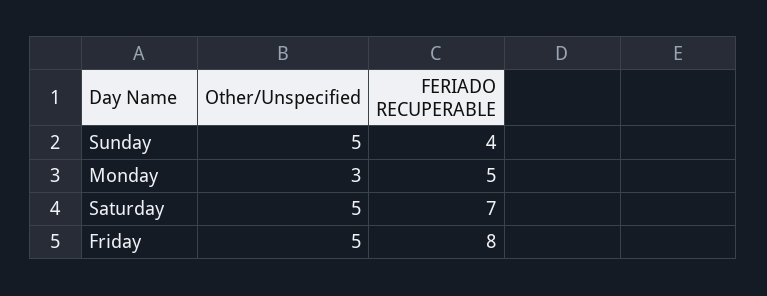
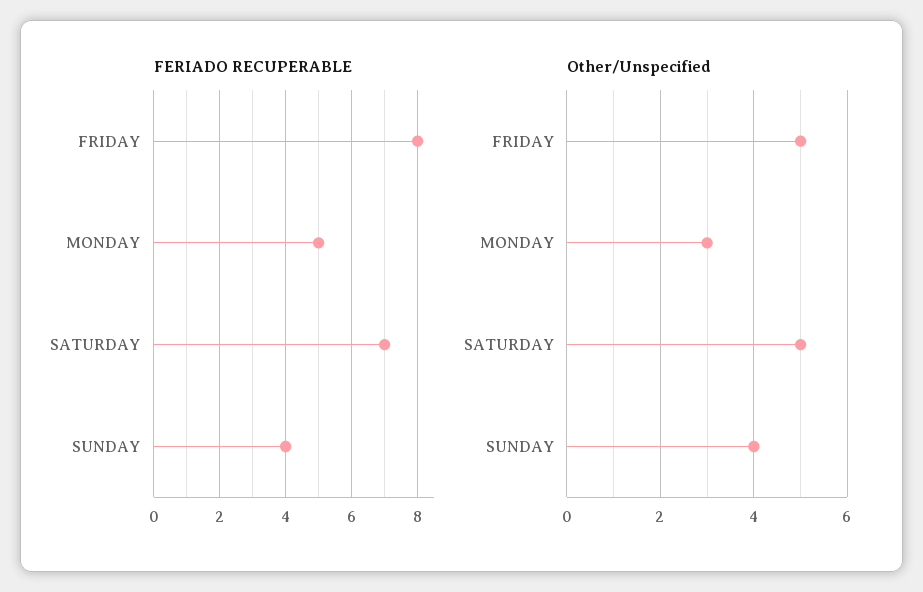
Other/Unspecified, Sunday: 5 -> 4

